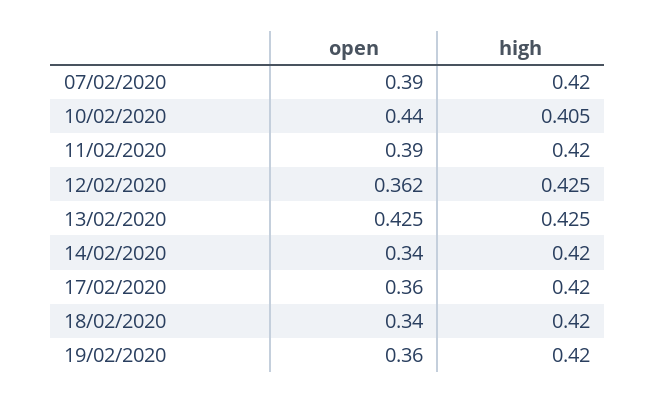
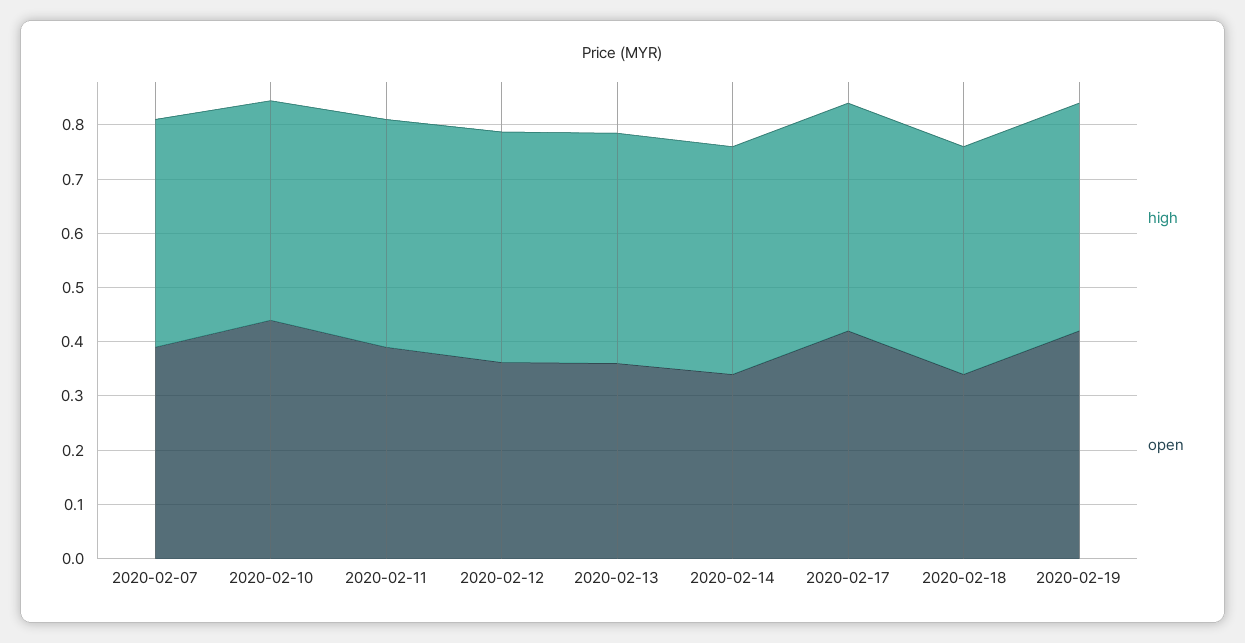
open, 13/02/2020: 0.425 -> 0.36
open, 17/02/2020: 0.36 -> 0.42
open, 19/02/2020: 0.36 -> 0.42

